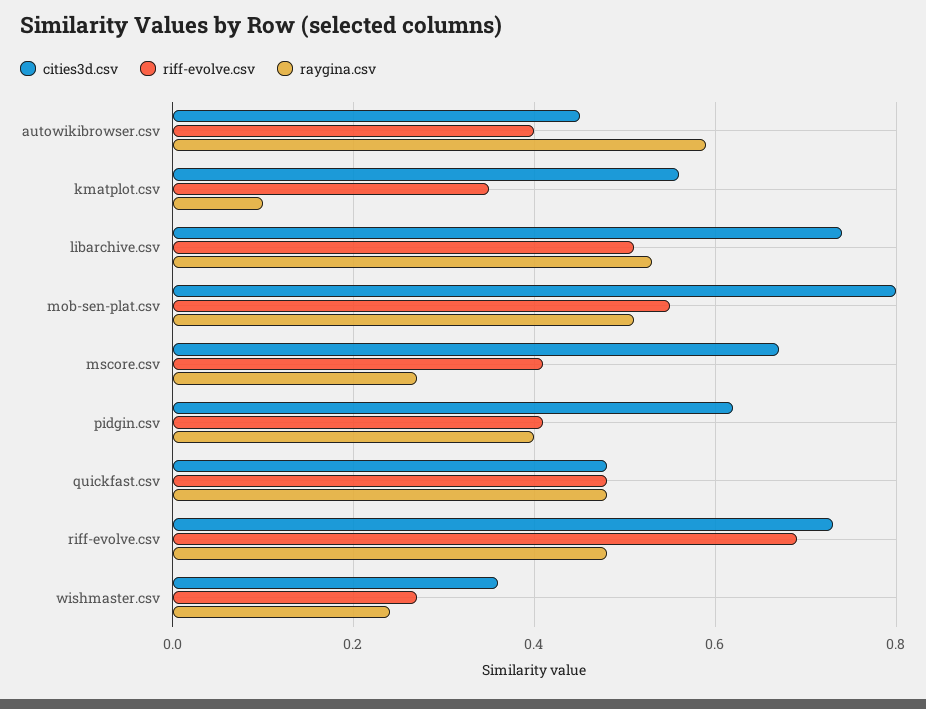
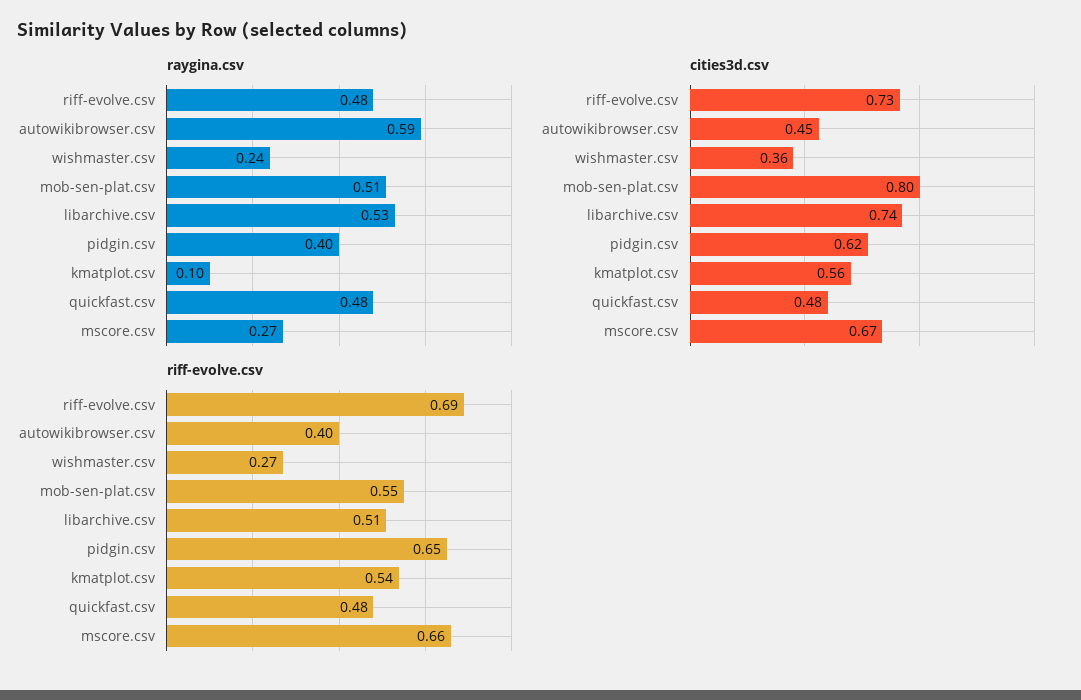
riff-evolve.csv, kmatplot.csv: 0.35 -> 0.54
riff-evolve.csv, mscore.csv: 0.4 -> 0.66
riff-evolve.csv, pidgin.csv: 0.4 -> 0.65

